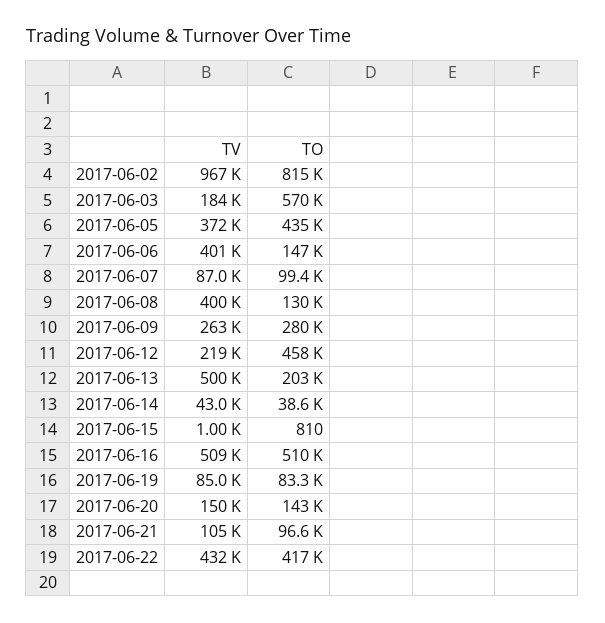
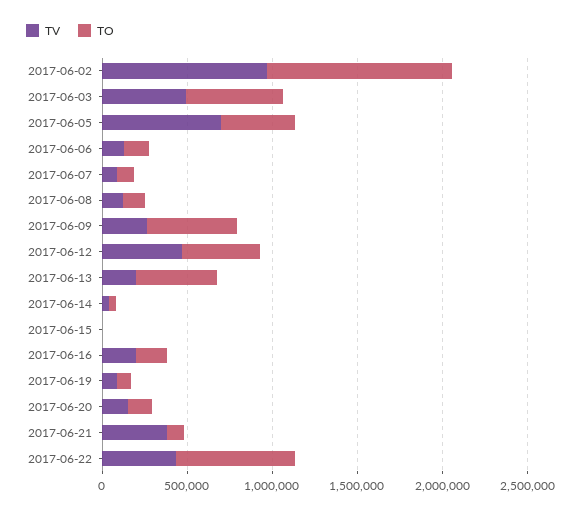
TO, 2017-06-02: 815000 -> 1100000
TV, 2017-06-03: 184000 -> 500000
TV, 2017-06-05: 372000 -> 700000
TV, 2017-06-06: 401000 -> 100000
TV, 2017-06-08: 400000 -> 100000
TO, 2017-06-09: 280000 -> 500000
TV, 2017-06-12: 219000 -> 500000
TV, 2017-06-13: 500000 -> 200000
TO, 2017-06-13: 203000 -> 500000
TV, 2017-06-16: 509000 -> 200000
TO, 2017-06-16: 510000 -> 200000
TV, 2017-06-21: 105000 -> 400000
TO, 2017-06-22: 417000 -> 700000

